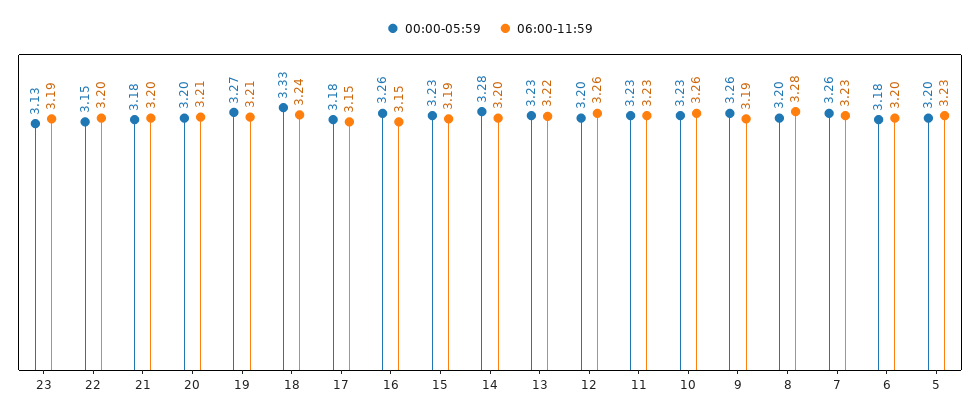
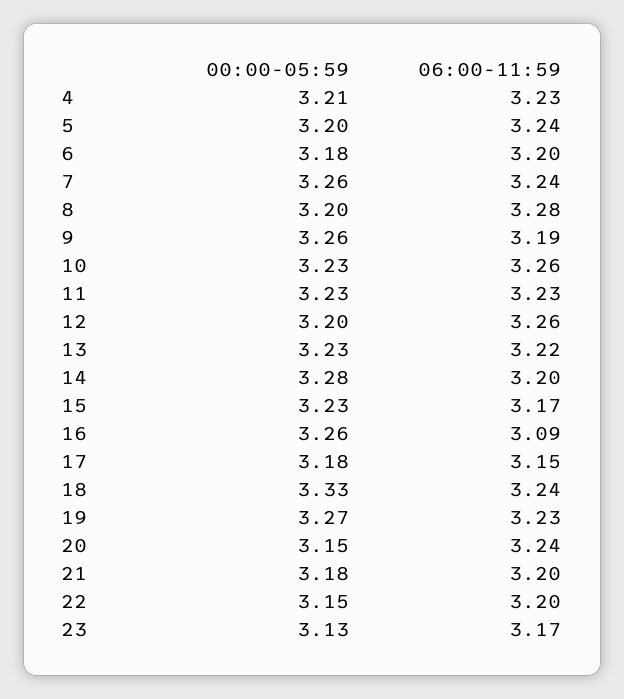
06:00-11:59, 23: 3.19 -> 3.17
00:00-05:59, 20: 3.2 -> 3.15
06:00-11:59, 20: 3.21 -> 3.24
06:00-11:59, 19: 3.21 -> 3.23
06:00-11:59, 16: 3.15 -> 3.09
06:00-11:59, 15: 3.19 -> 3.17
06:00-11:59, 7: 3.23 -> 3.24
06:00-11:59, 5: 3.23 -> 3.24
00:00-05:59, 4: none -> 3.21
06:00-11:59, 4: none -> 3.23

